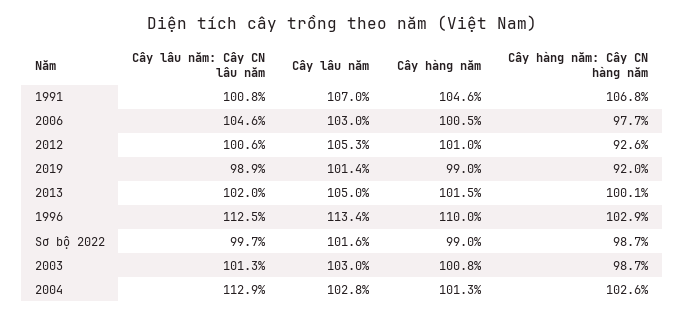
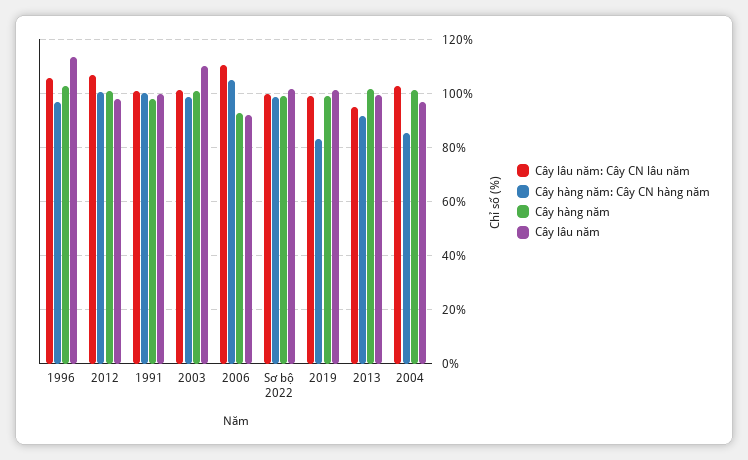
Cây lâu năm, 1991: 107 -> 100
Cây hàng năm, 1991: 104.6 -> 97.5
Cây hàng năm: Cây CN hàng năm, 1991: 106.8 -> 100
Cây lâu năm: Cây CN lâu năm, 2006: 104.6 -> 110
Cây lâu năm, 2006: 103 -> 92.5
Cây hàng năm, 2006: 100.5 -> 92.5
Cây hàng năm: Cây CN hàng năm, 2006: 97.7 -> 105
Cây lâu năm: Cây CN lâu năm, 2012: 100.6 -> 107.5
Cây lâu năm, 2012: 105.3 -> 97.5
Cây hàng năm: Cây CN hàng năm, 2012: 92.6 -> 100
Cây hàng năm: Cây CN hàng năm, 2019: 92 -> 82.5
Cây lâu năm: Cây CN lâu năm, 2013: 102 -> 95
Cây lâu năm, 2013: 105 -> 100
Cây hàng năm: Cây CN hàng năm, 2013: 100.1 -> 92.5
Cây lâu năm: Cây CN lâu năm, 1996: 112.5 -> 105
Cây hàng năm, 1996: 110 -> 102.5
Cây hàng năm: Cây CN hàng năm, 1996: 102.9 -> 97.5
Cây lâu năm, 2003: 103 -> 110
Cây lâu năm: Cây CN lâu năm, 2004: 112.9 -> 102.5
Cây lâu năm, 2004: 102.8 -> 97.5
Cây hàng năm: Cây CN hàng năm, 2004: 102.6 -> 85

